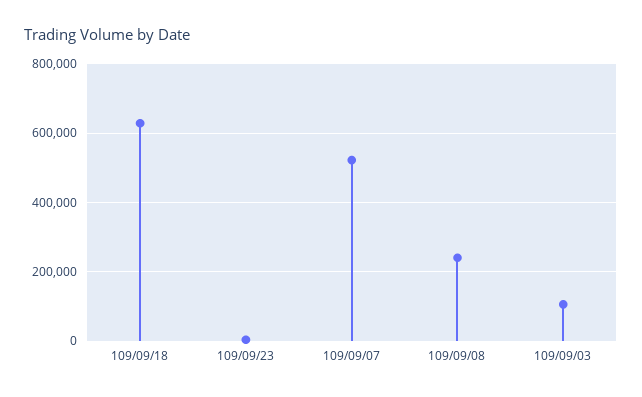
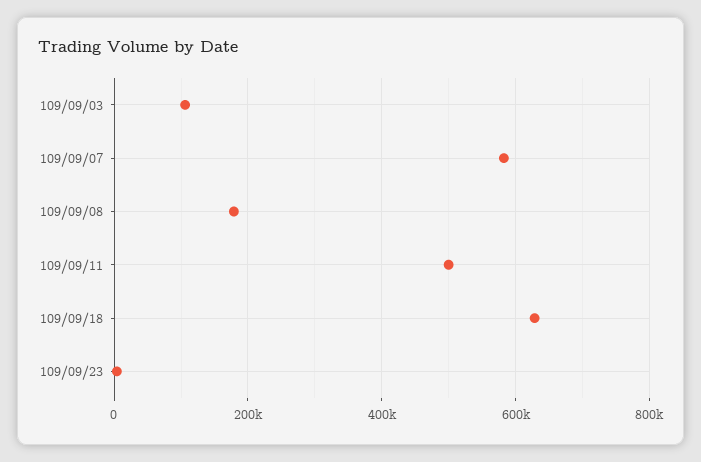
109/09/07: 520000 -> 580000
109/09/08: 240000 -> 180000
109/09/11: none -> 500000

